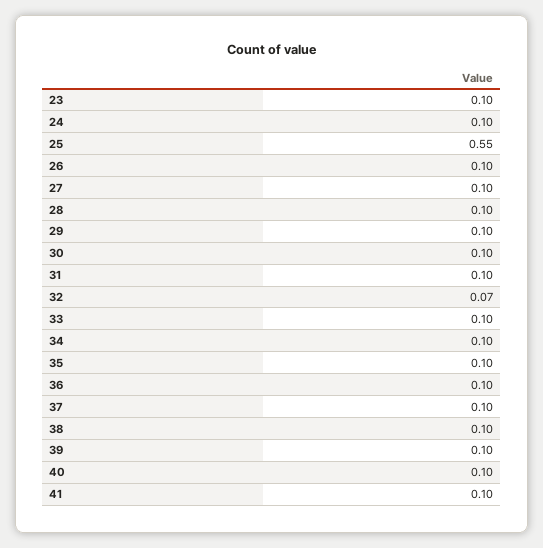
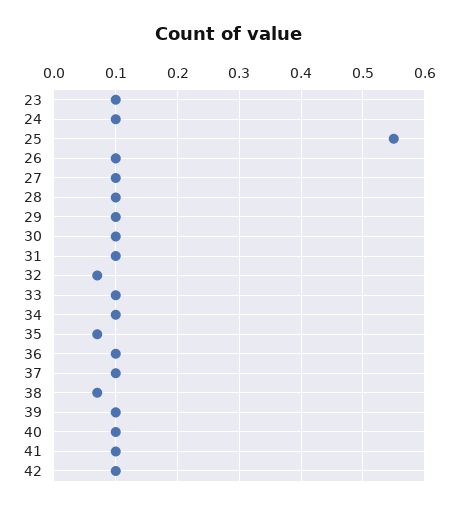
35: 0.1 -> 0.07
38: 0.1 -> 0.07
42: none -> 0.1

